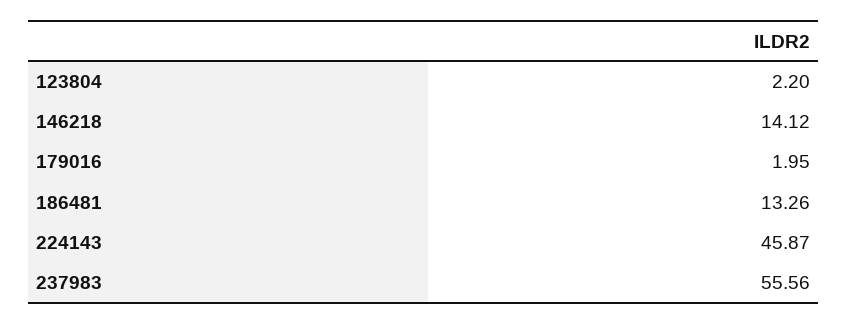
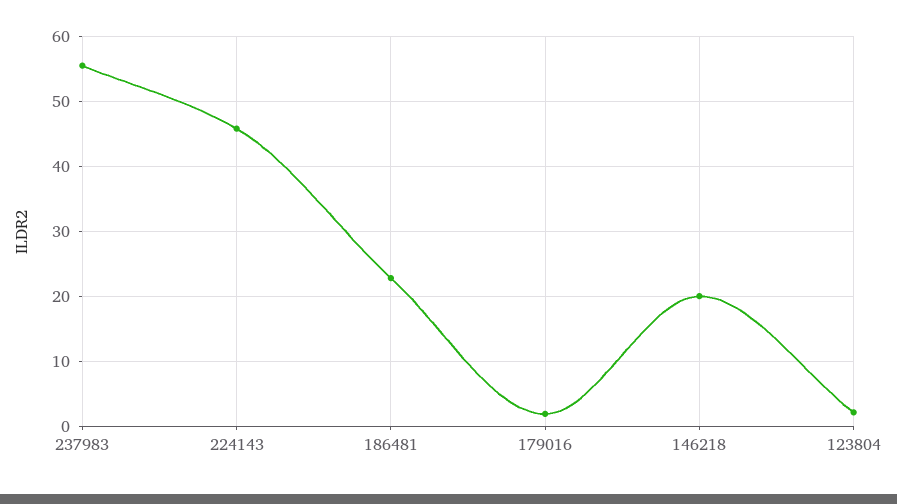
146218: 14.12 -> 20
186481: 13.26 -> 23

